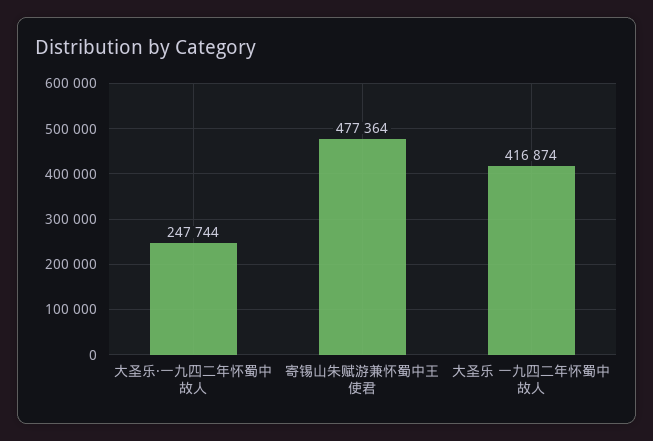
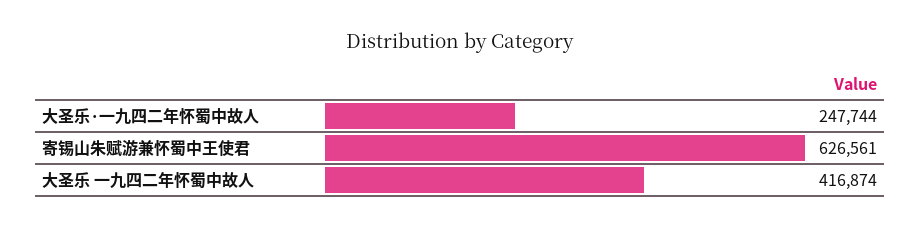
寄锡山朱赋游兼怀蜀中王使君: 477364 -> 626561

